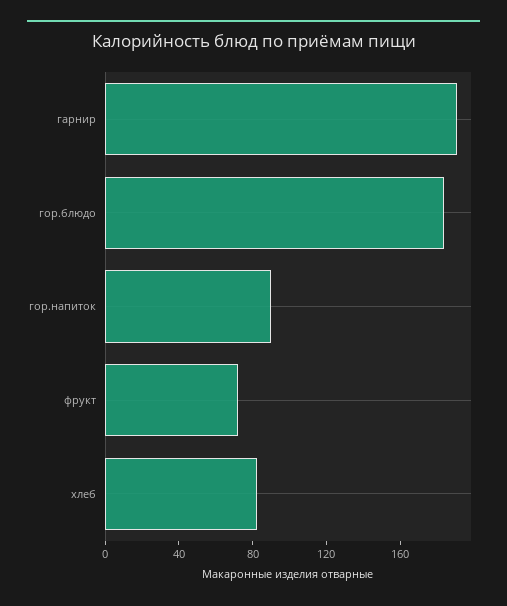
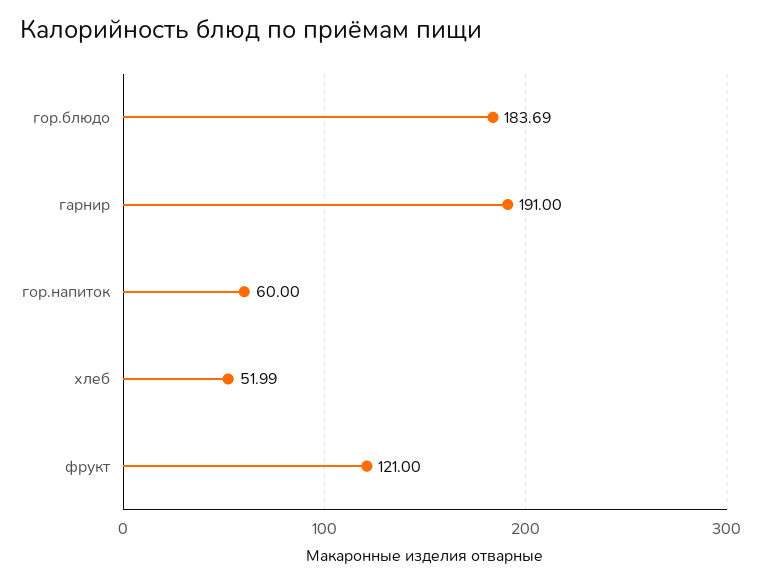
гор.напиток: 90 -> 60
фрукт: 70 -> 121
хлеб: 80 -> 51.99

